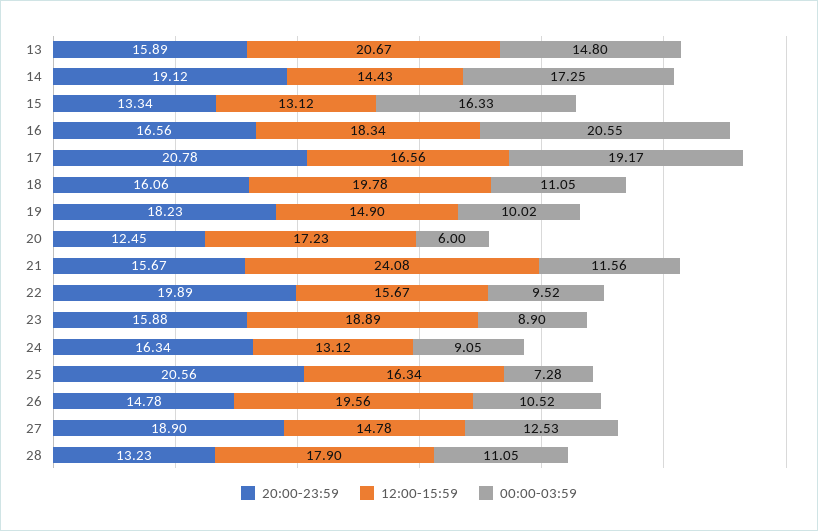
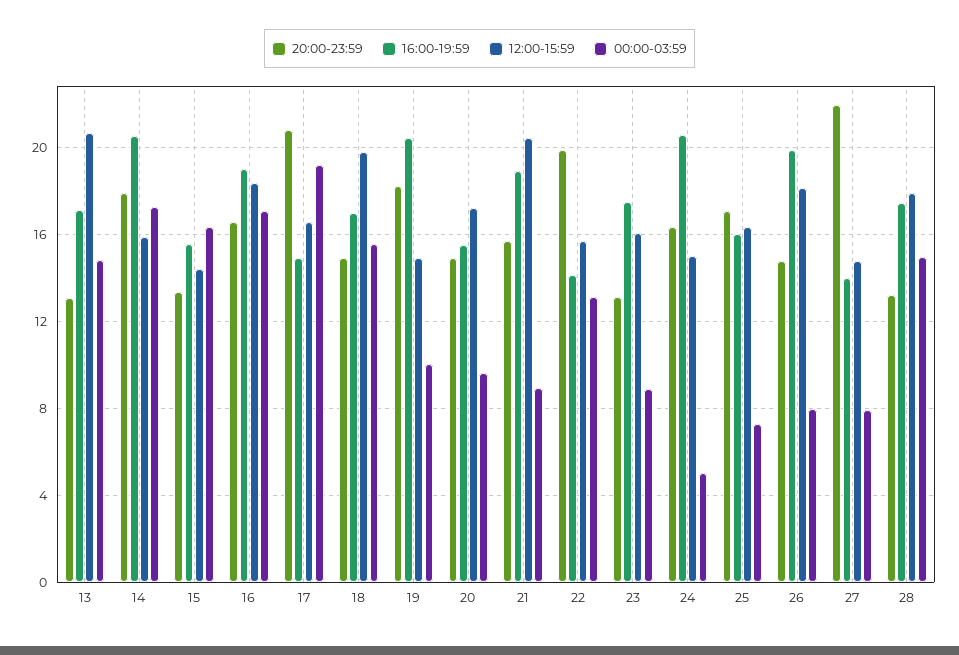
20:00-23:59, 13: 15.89 -> 13
20:00-23:59, 14: 19.12 -> 18
12:00-15:59, 14: 14.43 -> 16
12:00-15:59, 15: 13.12 -> 14.5
00:00-03:59, 16: 20.55 -> 17
20:00-23:59, 18: 16.06 -> 15
00:00-03:59, 18: 11.05 -> 15.5
20:00-23:59, 20: 12.45 -> 15
00:00-03:59, 20: 6 -> 9.5
12:00-15:59, 21: 24.08 -> 20.5
00:00-03:59, 21: 11.56 -> 9
00:00-03:59, 22: 9.52 -> 13
20:00-23:59, 23: 15.88 -> 13
12:00-15:59, 23: 18.89 -> 16
12:00-15:59, 24: 13.12 -> 15
00:00-03:59, 24: 9.05 -> 5
20:00-23:59, 25: 20.56 -> 17
12:00-15:59, 26: 19.56 -> 18
00:00-03:59, 26: 10.52 -> 8
20:00-23:59, 27: 18.9 -> 22
00:00-03:59, 27: 12.53 -> 8
00:00-03:59, 28: 11.05 -> 15
16:00-19:59, 13: none -> 17
16:00-19:59, 14: none -> 20.5
16:00-19:59, 15: none -> 15.5
16:00-19:59, 16: none -> 19
16:00-19:59, 17: none -> 15
16:00-19:59, 18: none -> 17
16:00-19:59, 19: none -> 20.5
16:00-19:59, 20: none -> 15.5
16:00-19:59, 21: none -> 19
16:00-19:59, 22: none -> 14
16:00-19:59, 23: none -> 17.5
16:00-19:59, 24: none -> 20.5
16:00-19:59, 25: none -> 16
16:00-19:59, 26: none -> 20
16:00-19:59, 27: none -> 14
16:00-19:59, 28: none -> 17.5

